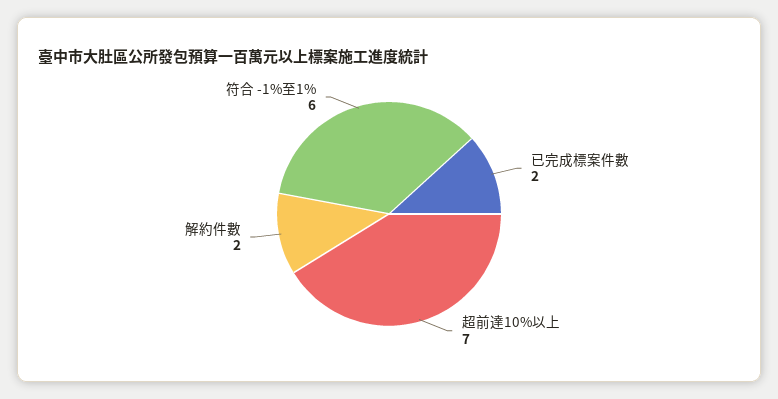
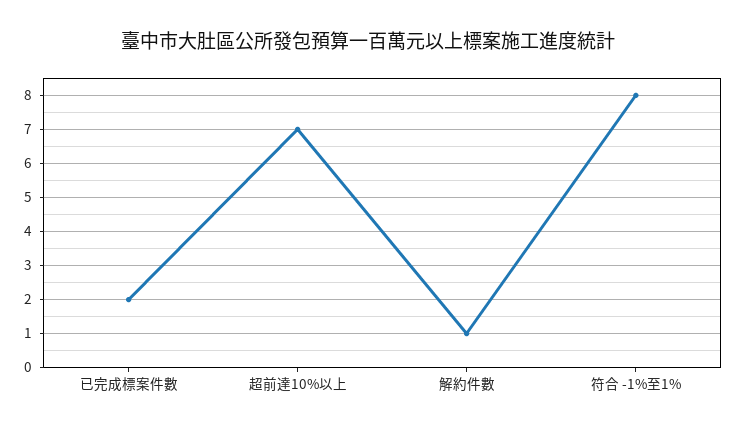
解約件數: 2 -> 1
符合 -1%至1%: 6 -> 8

